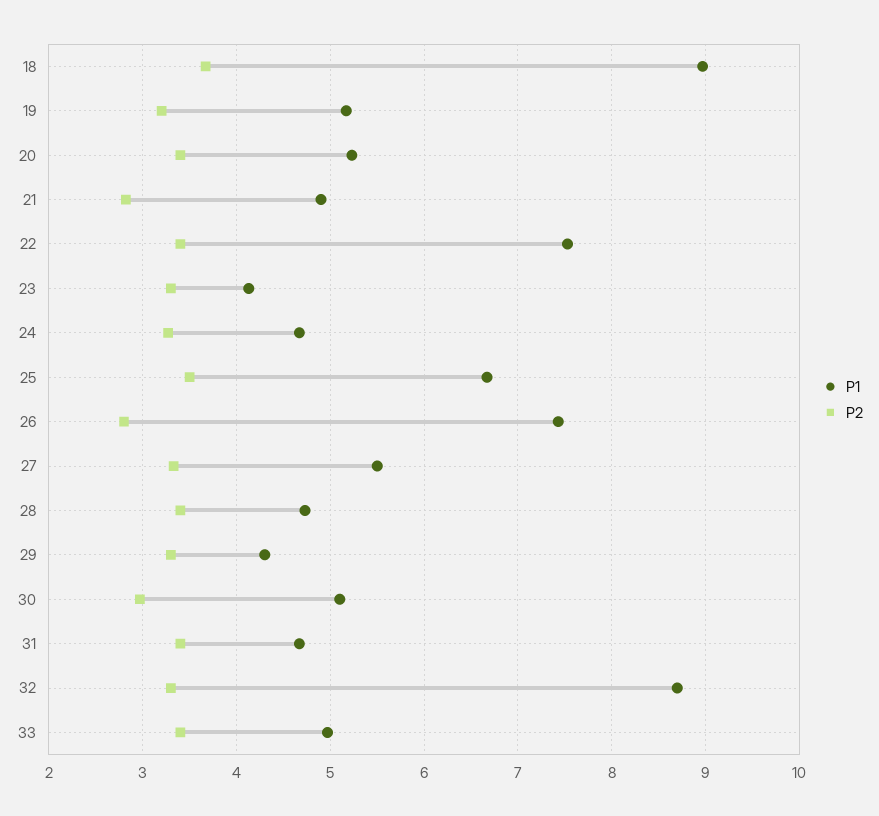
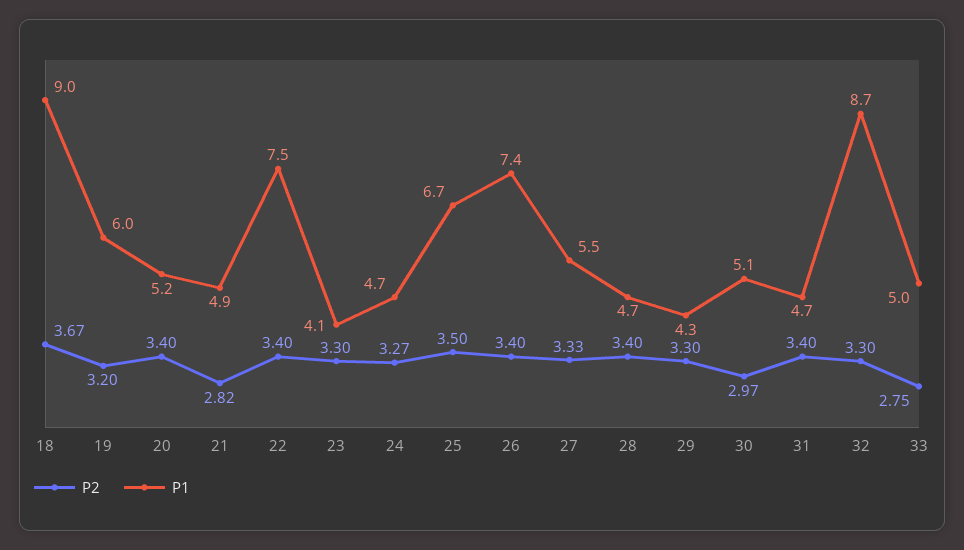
P1, 19: 5.2 -> 6
P2, 26: 2.8 -> 3.4
P2, 33: 3.4 -> 2.75

